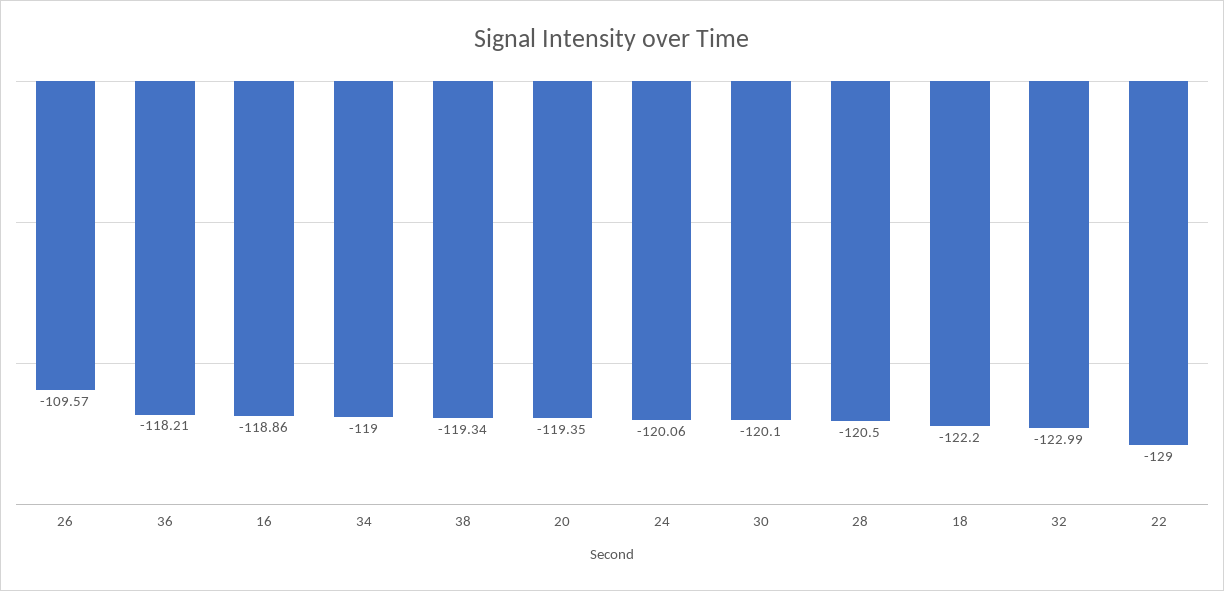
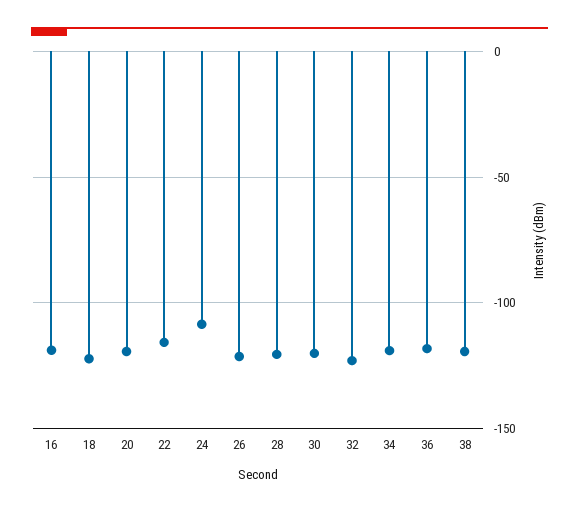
26: -109.57 -> -120
24: -120.06 -> -110
22: -129 -> -115

